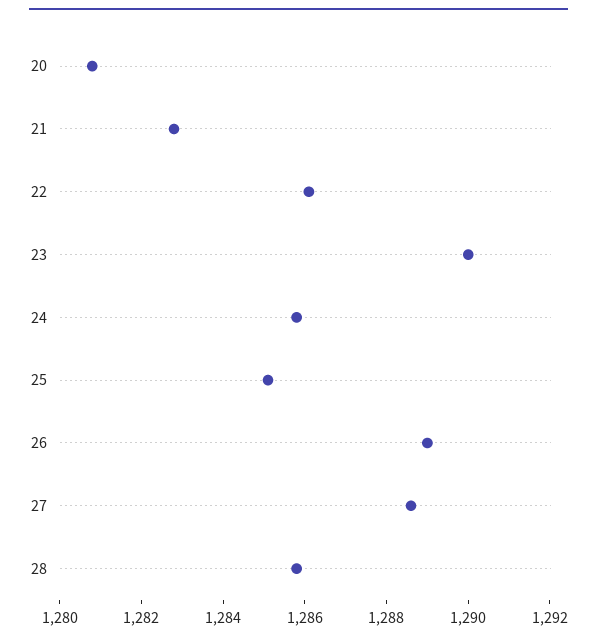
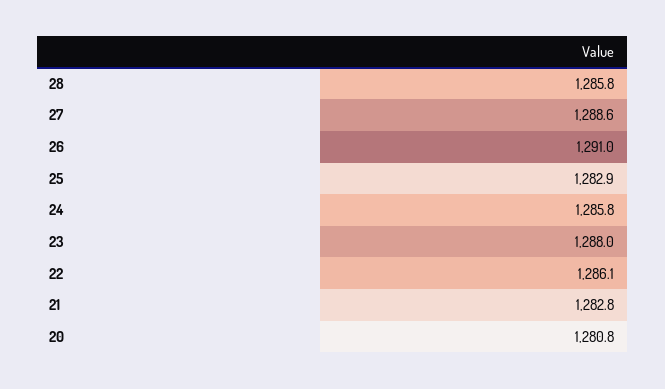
23: 1290 -> 1288
25: 1285 -> 1282.9
26: 1289 -> 1291

